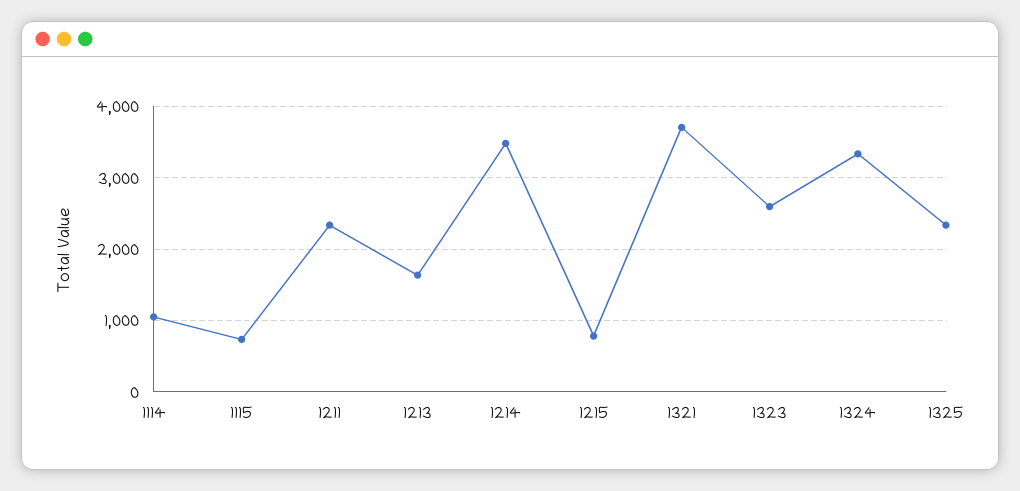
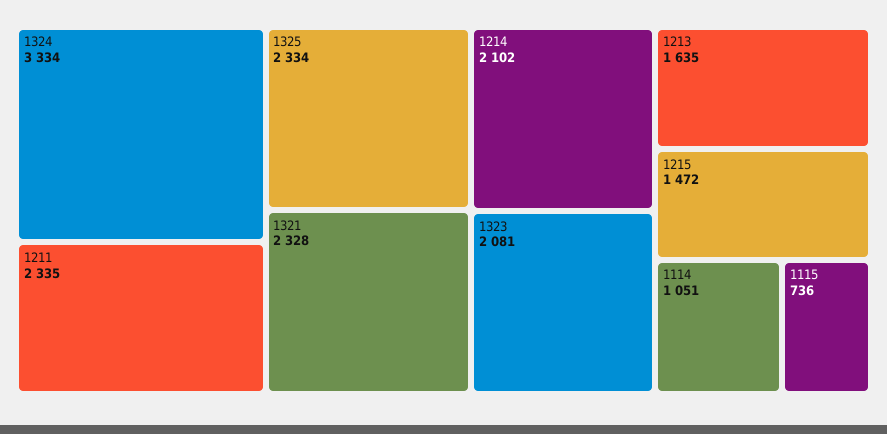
1214: 3500 -> 2102
1215: 800 -> 1472
1321: 3700 -> 2328
1323: 2600 -> 2081

